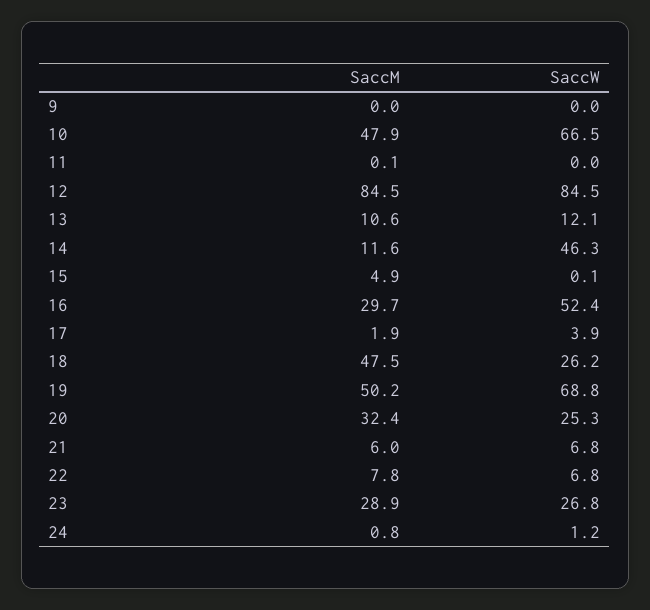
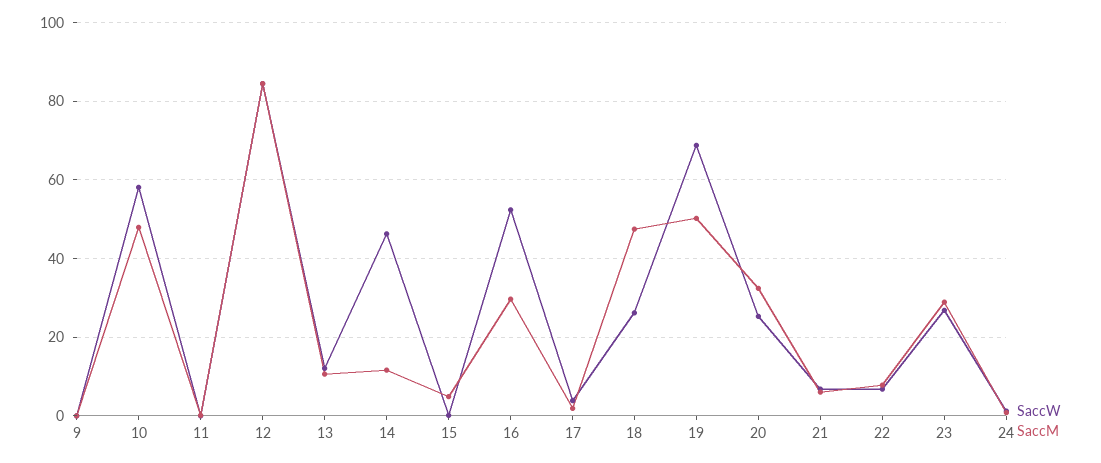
SaccW, 10: 66.5 -> 58

